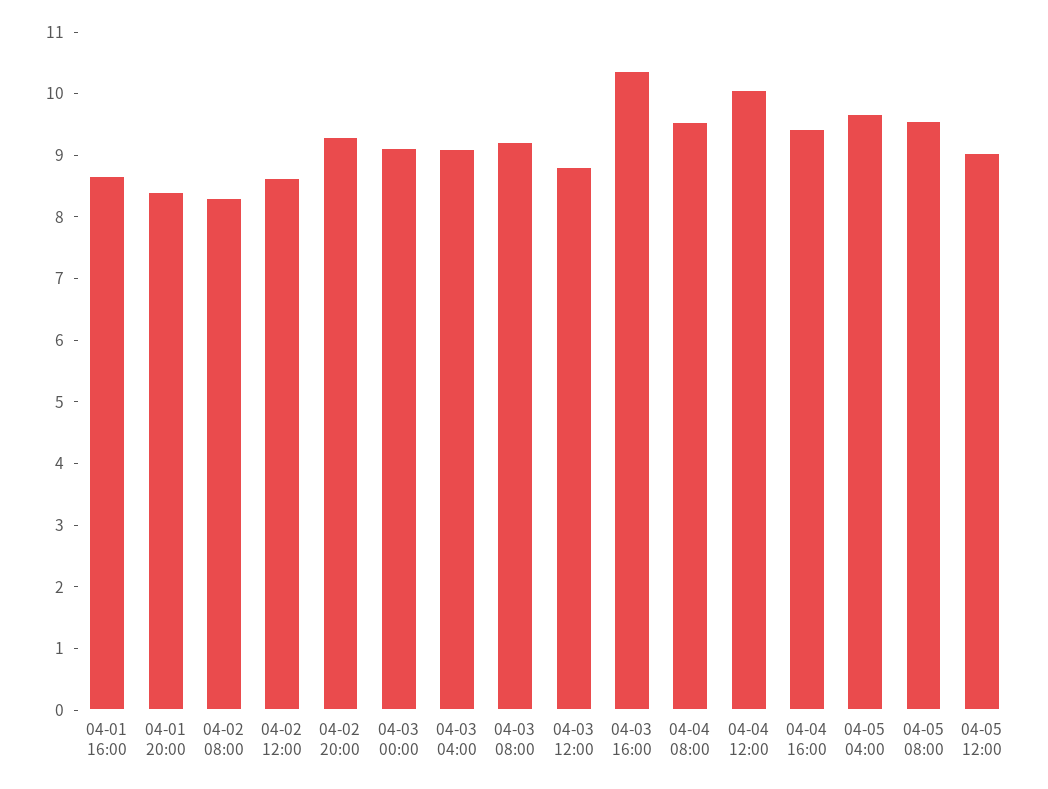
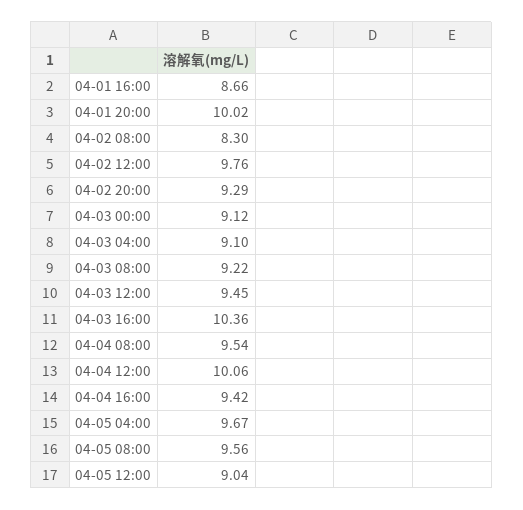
04-01 20:00: 8.4 -> 10.02
04-02 12:00: 8.6 -> 9.76
04-03 12:00: 8.8 -> 9.45

